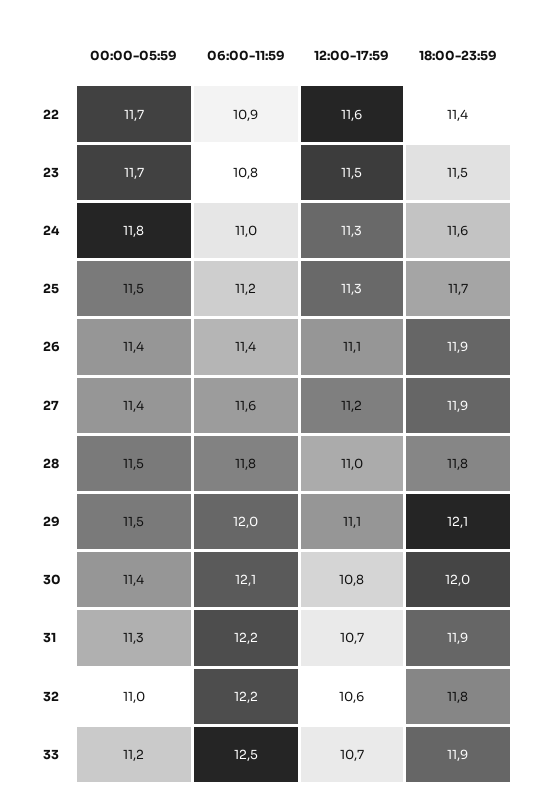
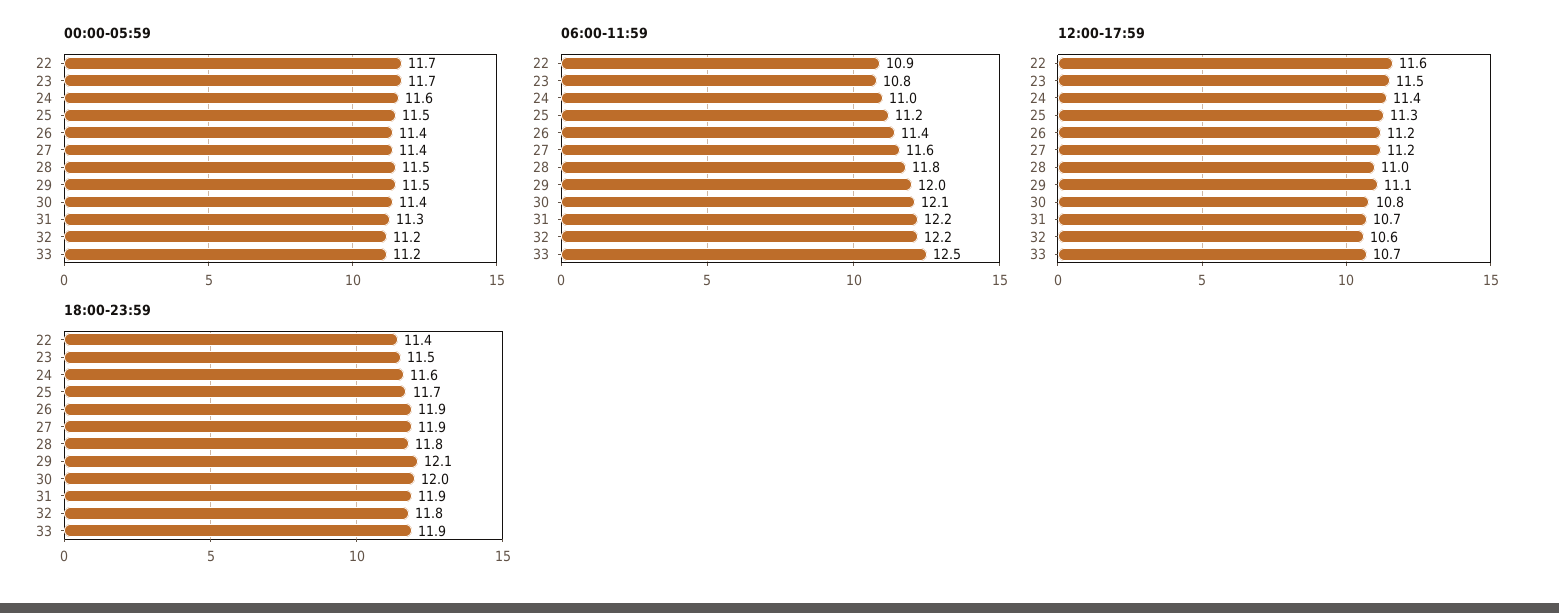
00:00-05:59, 24: 11.8 -> 11.6
12:00-17:59, 24: 11.3 -> 11.4
12:00-17:59, 26: 11.1 -> 11.2
00:00-05:59, 32: 11 -> 11.2

